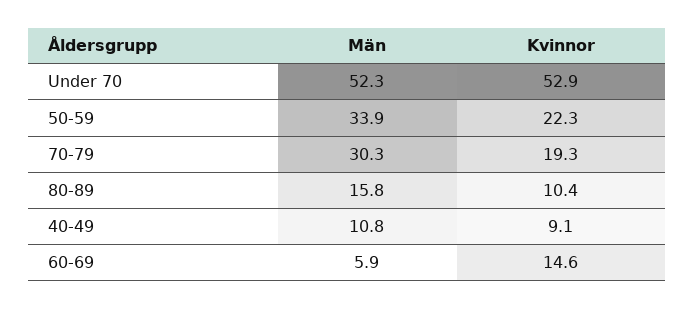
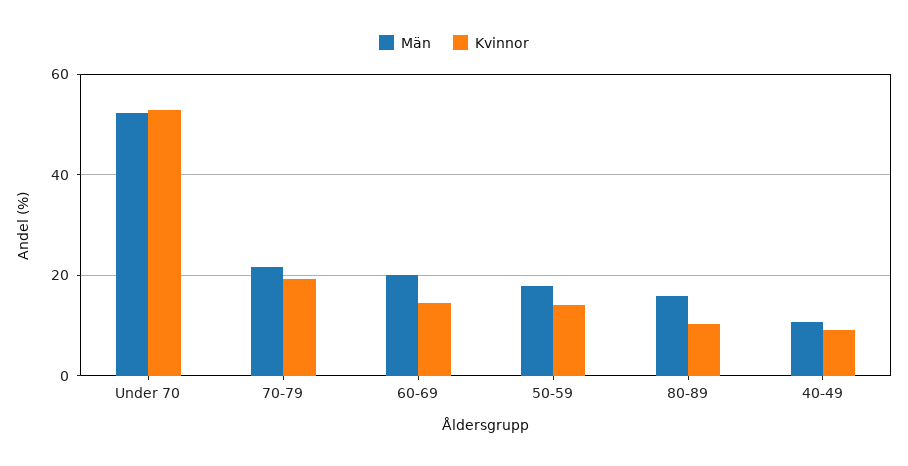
Män, 50-59: 33.9 -> 18
Kvinnor, 50-59: 22.3 -> 14
Män, 70-79: 30.3 -> 22
Män, 60-69: 5.9 -> 20

